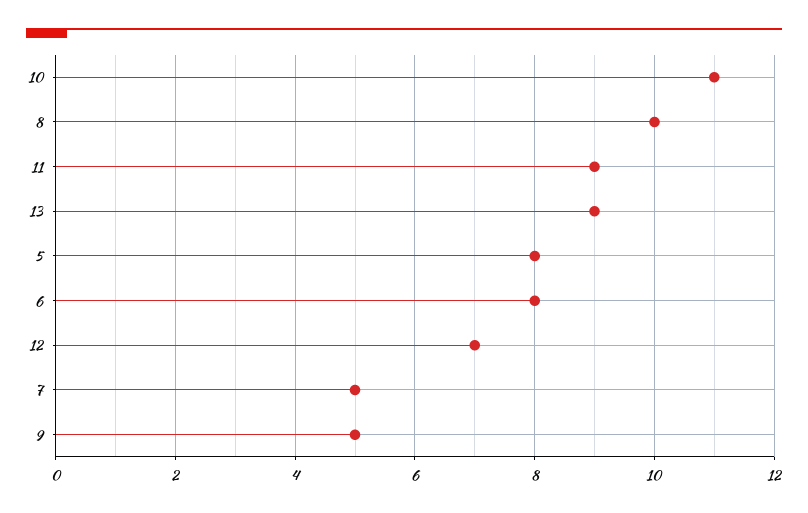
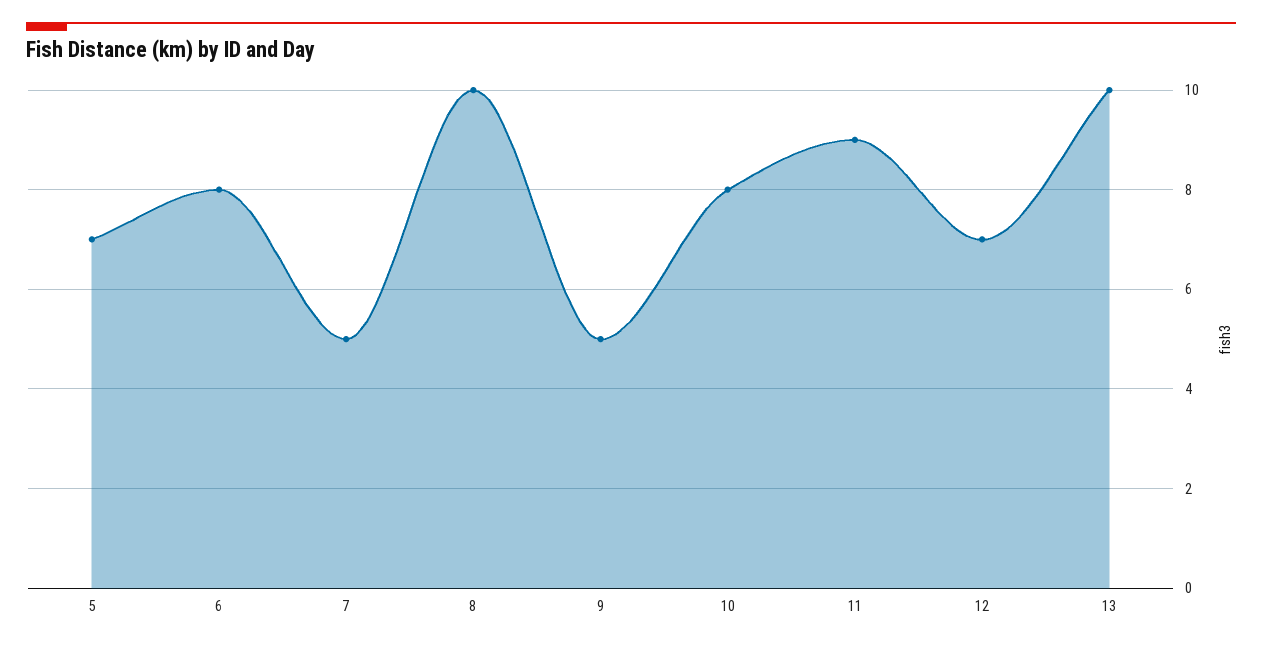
10: 11 -> 8
13: 9 -> 10
5: 8 -> 7

